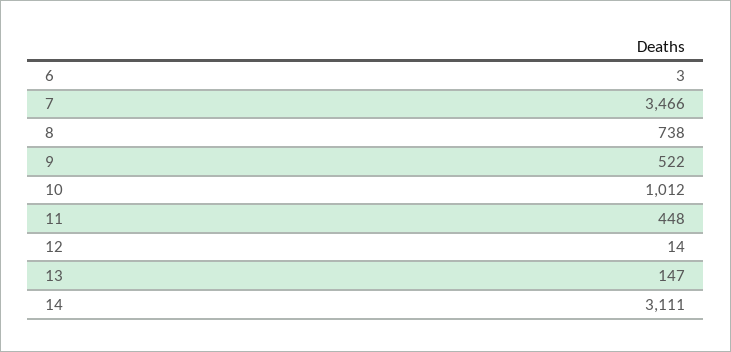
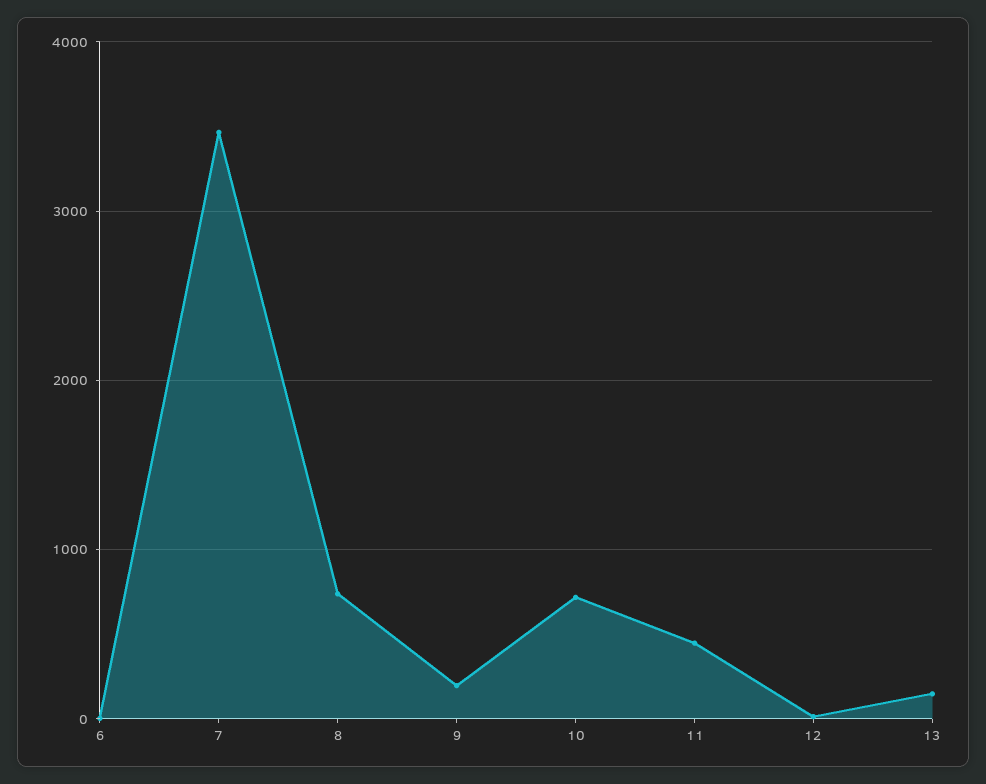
9: 522 -> 200
10: 1012 -> 700
14: 3111 -> none

